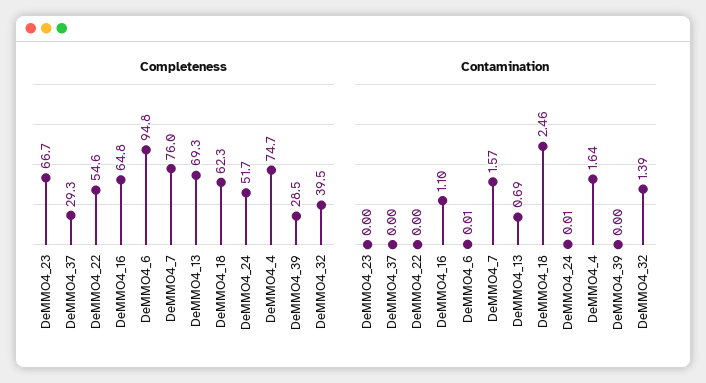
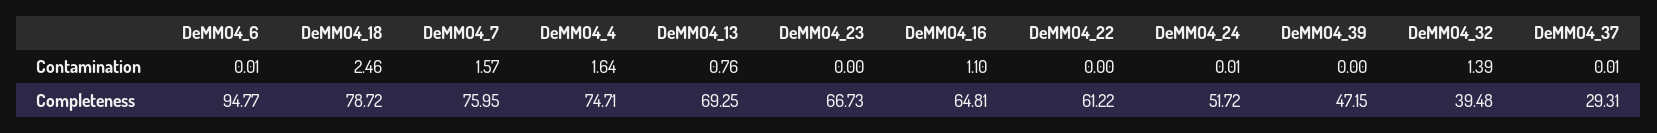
Completeness, DeMMO4_22: 54.6 -> 61.22
Completeness, DeMMO4_18: 62.3 -> 78.72
Completeness, DeMMO4_39: 28.5 -> 47.15
Contamination, DeMMO4_37: 0 -> 0.01
Contamination, DeMMO4_13: 0.69 -> 0.76

